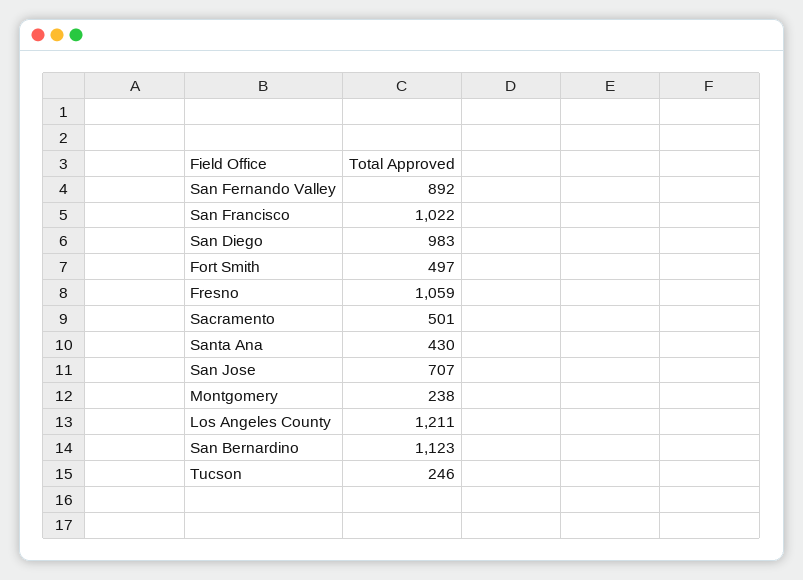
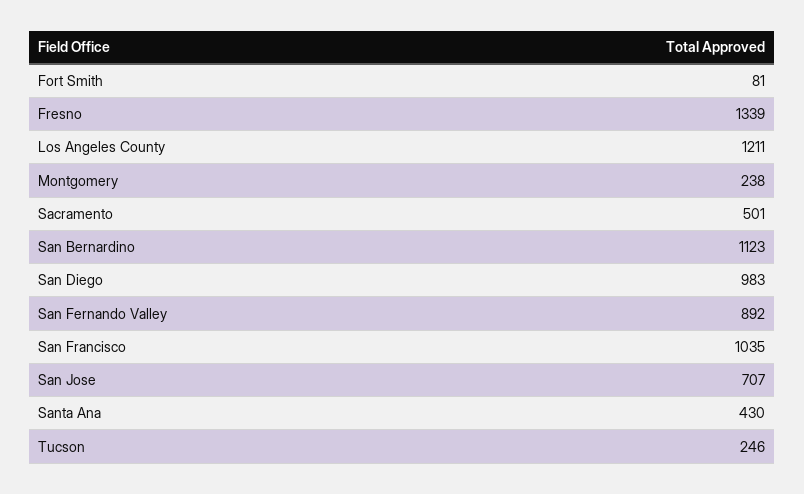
San Francisco: 1022 -> 1035
Fort Smith: 497 -> 81
Fresno: 1059 -> 1339

